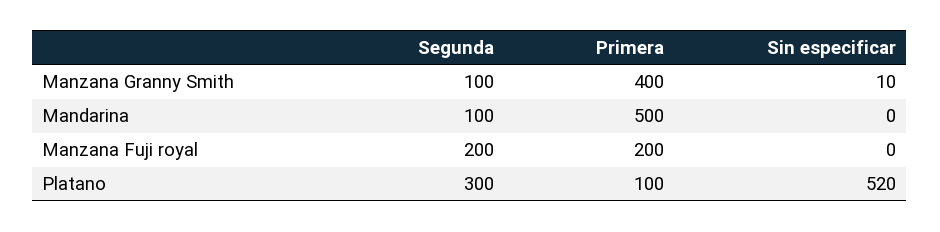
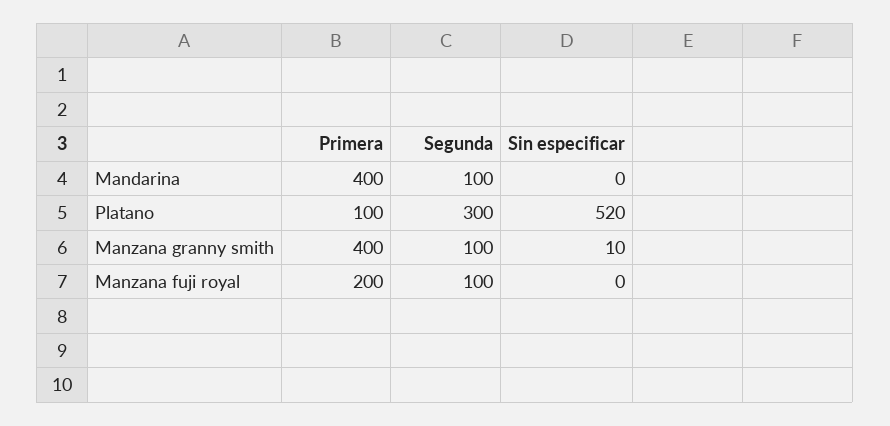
Primera, Mandarina: 500 -> 400
Segunda, Manzana Fuji royal: 200 -> 100

